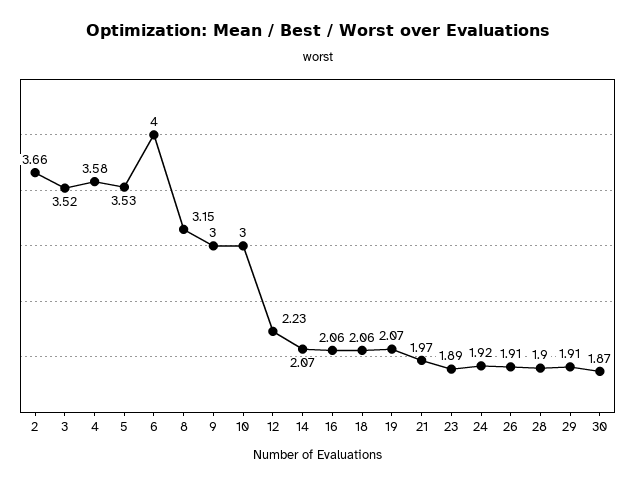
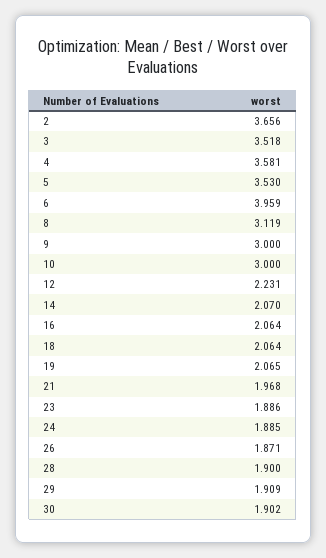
6: 4 -> 3.959
8: 3.15 -> 3.119
24: 1.92 -> 1.885
26: 1.91 -> 1.871
30: 1.87 -> 1.902

